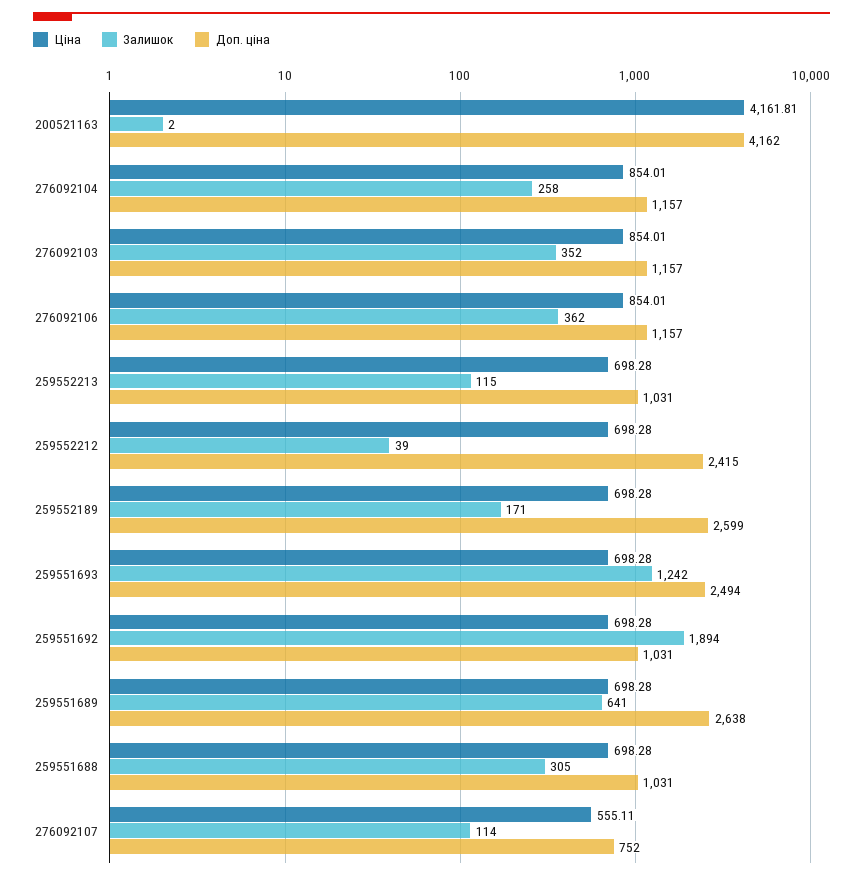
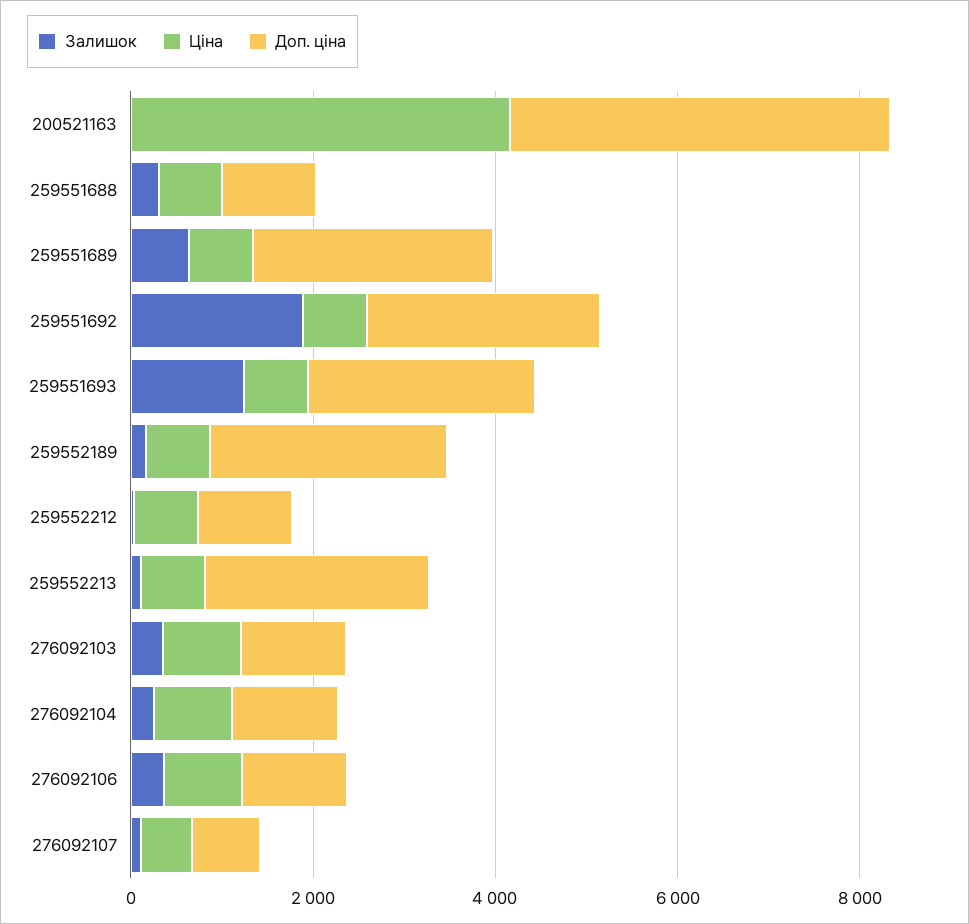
Доп. ціна, 259552213: 1031 -> 2500
Доп. ціна, 259552212: 2415 -> 1000
Доп. ціна, 259551692: 1031 -> 2500

